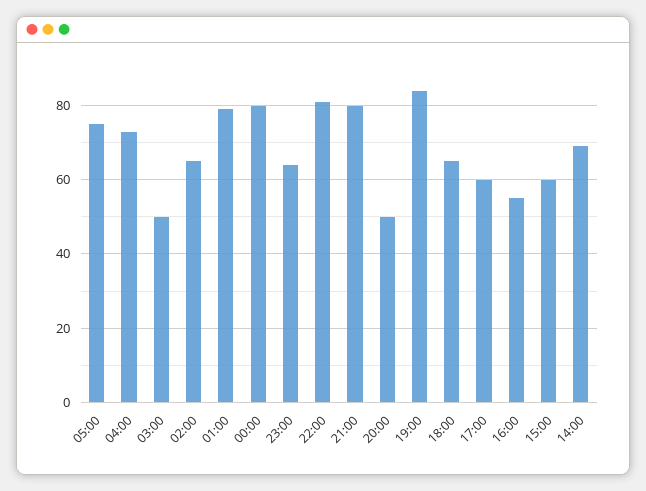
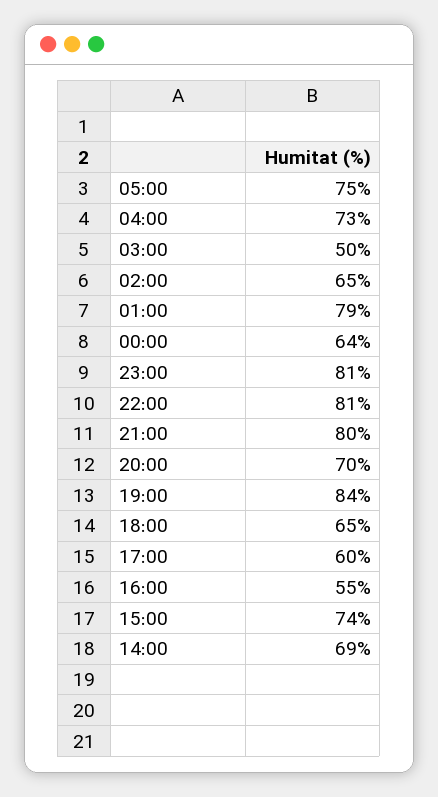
00:00: 80 -> 64
23:00: 65 -> 81
20:00: 50 -> 70
15:00: 60 -> 74

